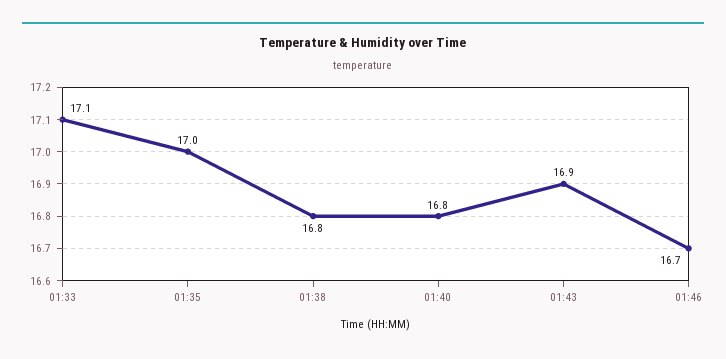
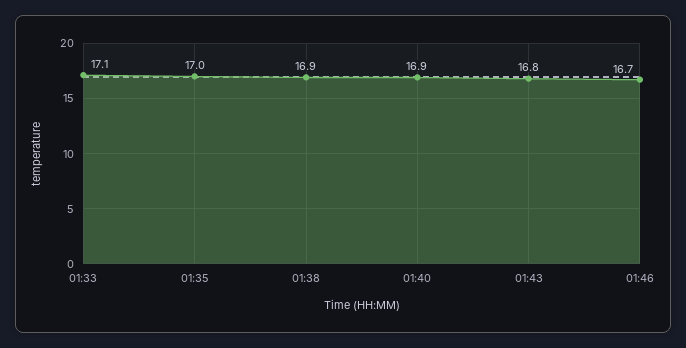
01:38: 16.8 -> 16.9
01:40: 16.8 -> 16.9
01:43: 16.9 -> 16.8

